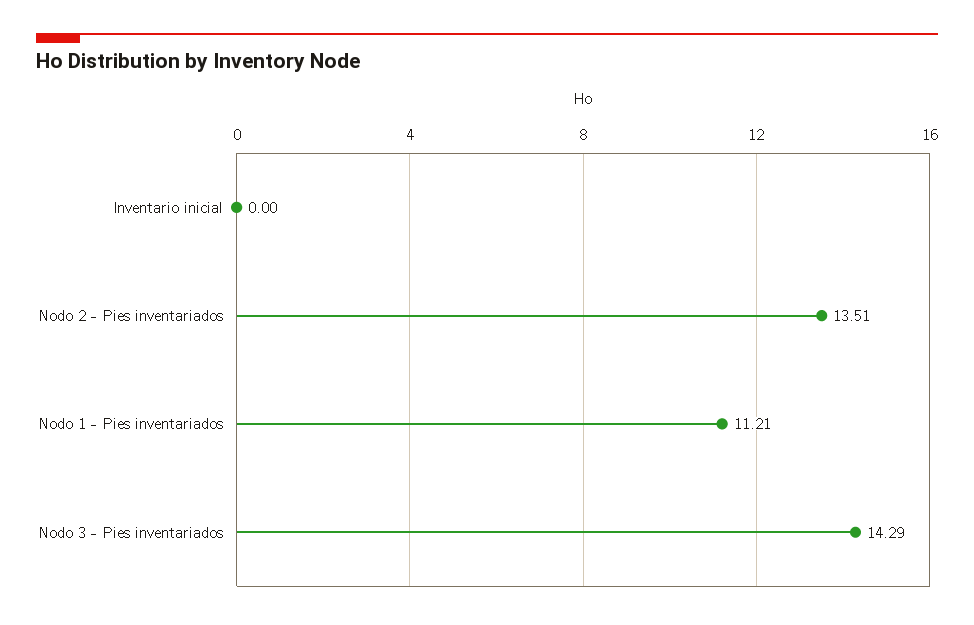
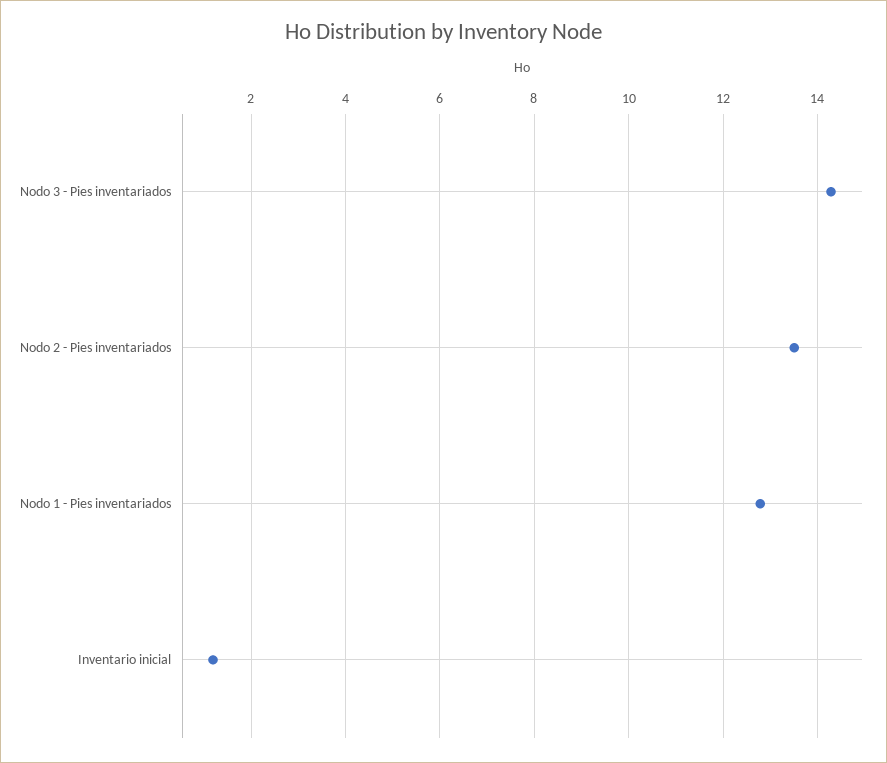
Inventario inicial: 0 -> 1.2
Nodo 1 - Pies inventariados: 11.21 -> 12.8

